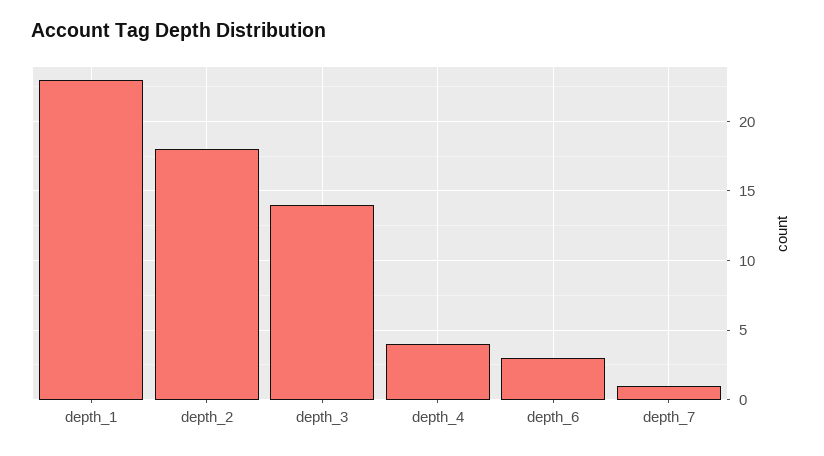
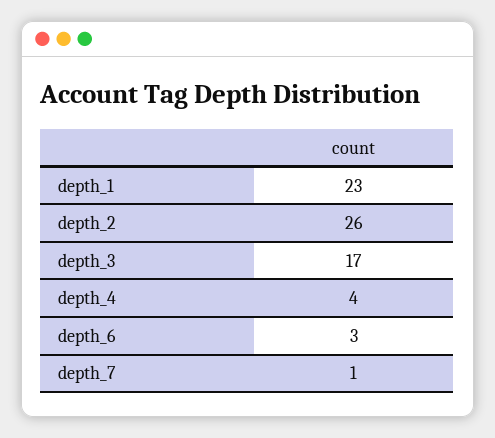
depth_2: 18 -> 26
depth_3: 14 -> 17

